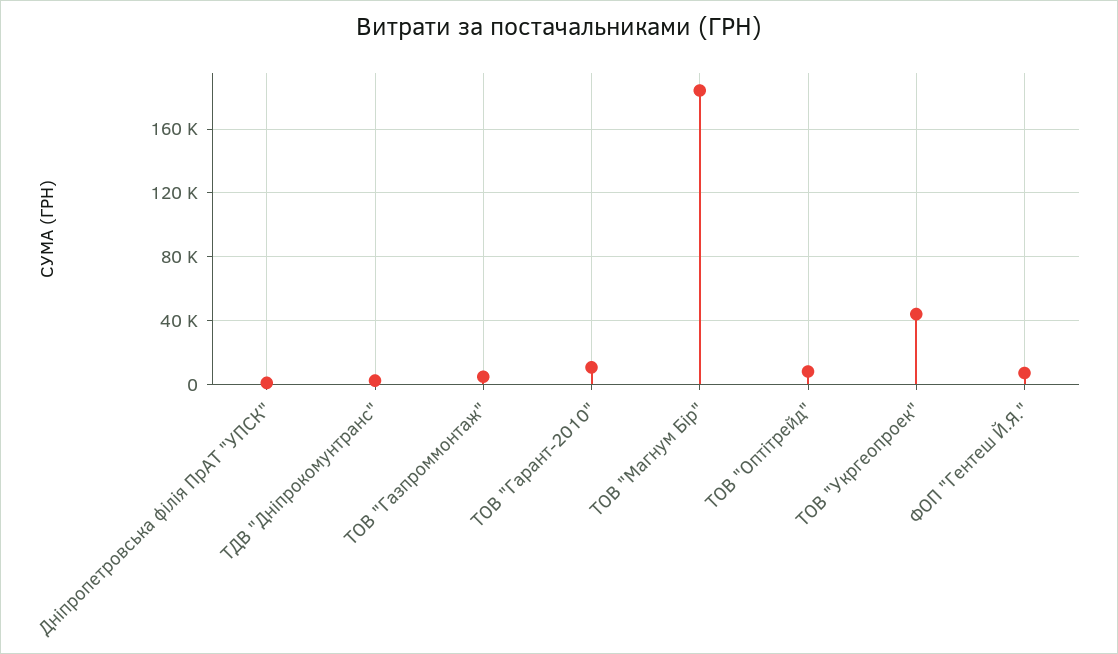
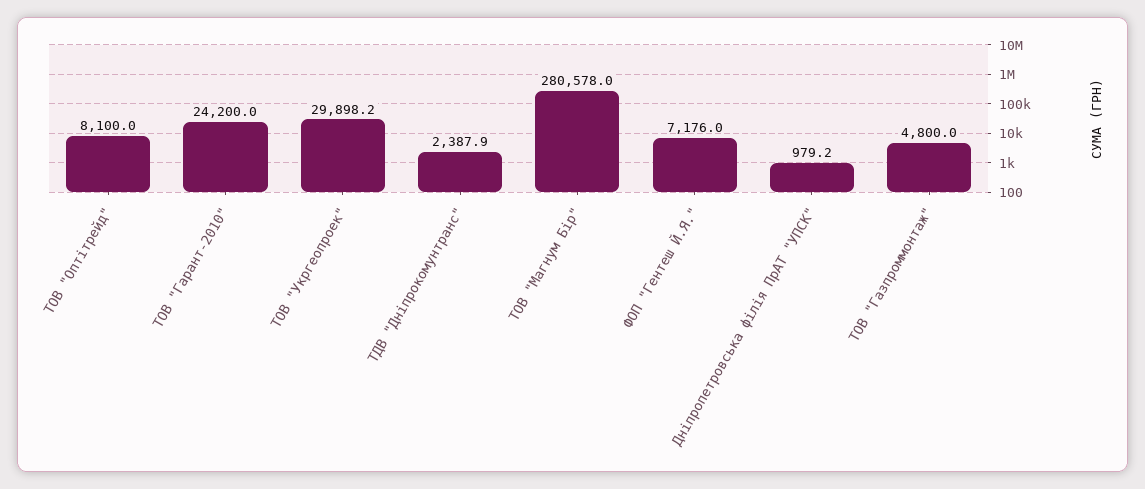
ТОВ "Гарант-2010": 10000 -> 24200
ТОВ "Магнум Бір": 185000 -> 280578
ТОВ "Укргеопроек": 45000 -> 29898.2

